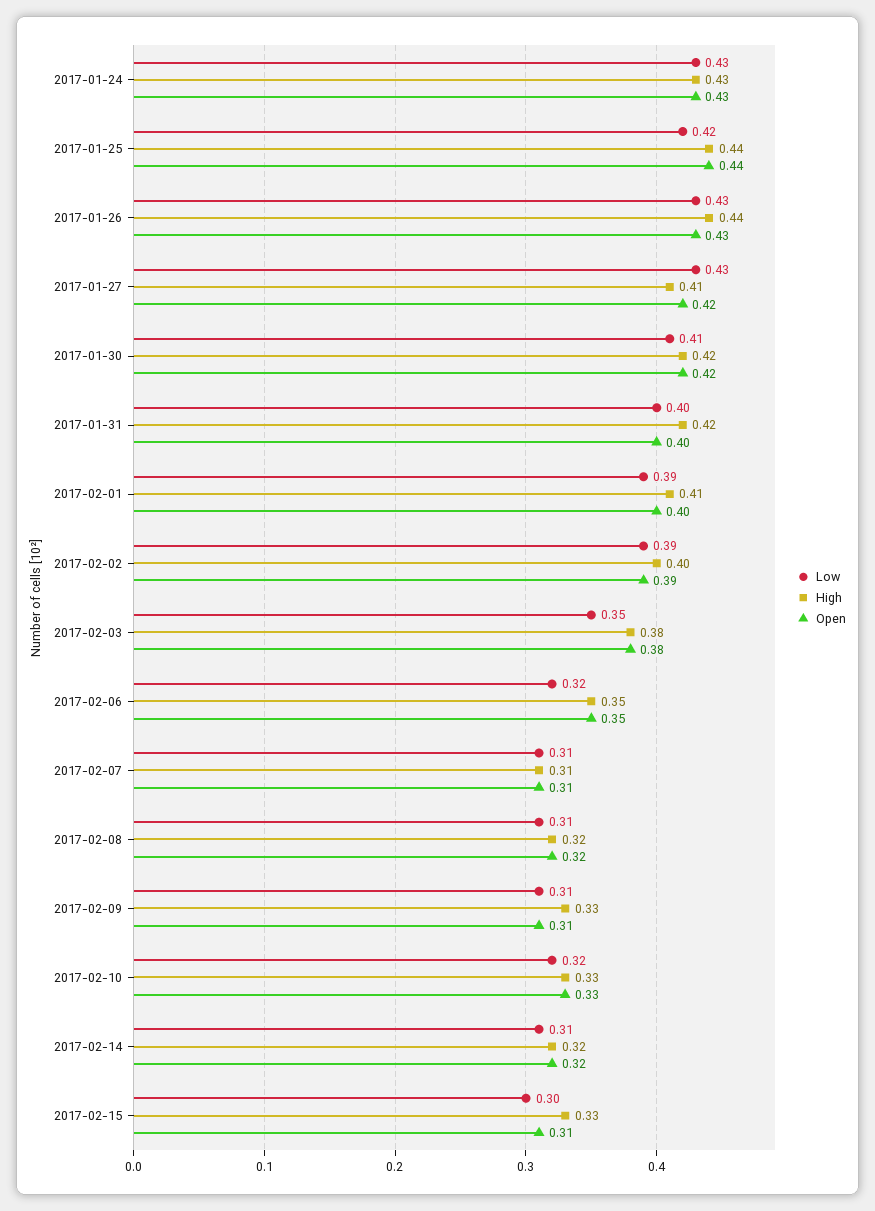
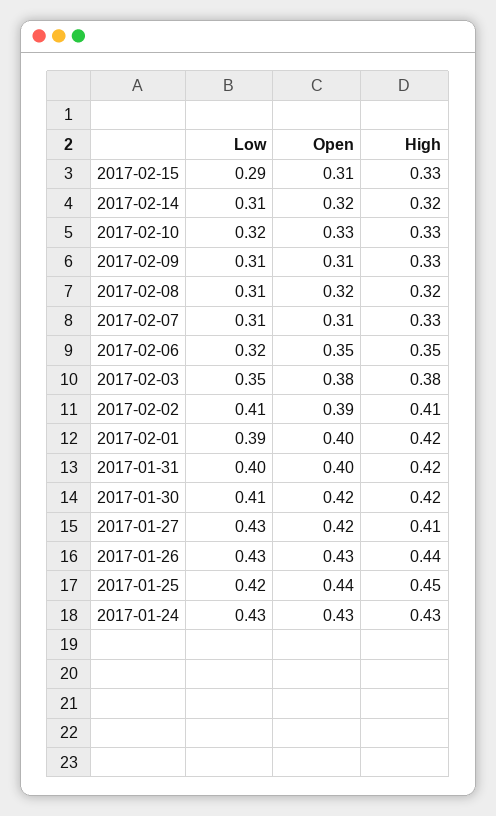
High, 2017-01-25: 0.44 -> 0.45
High, 2017-02-01: 0.41 -> 0.42
Low, 2017-02-02: 0.39 -> 0.41
High, 2017-02-02: 0.4 -> 0.41
High, 2017-02-07: 0.31 -> 0.33
Low, 2017-02-15: 0.3 -> 0.29

